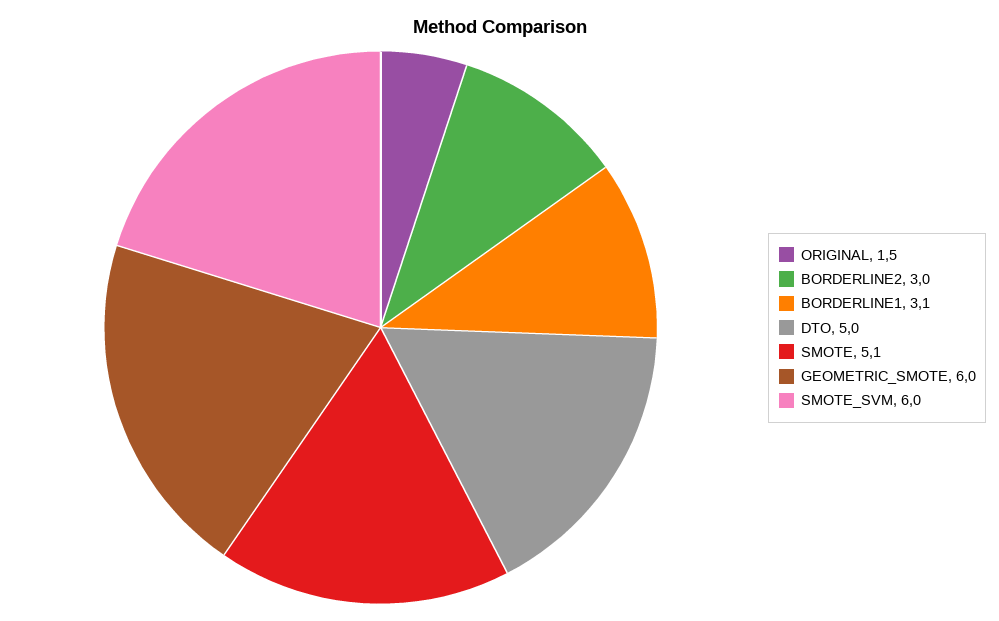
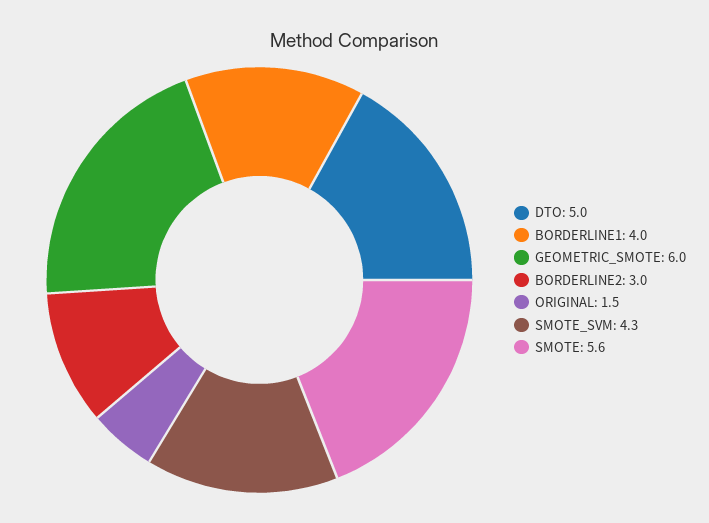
BORDERLINE1: 3.1 -> 4
SMOTE: 5.1 -> 5.6
SMOTE_SVM: 6 -> 4.3

